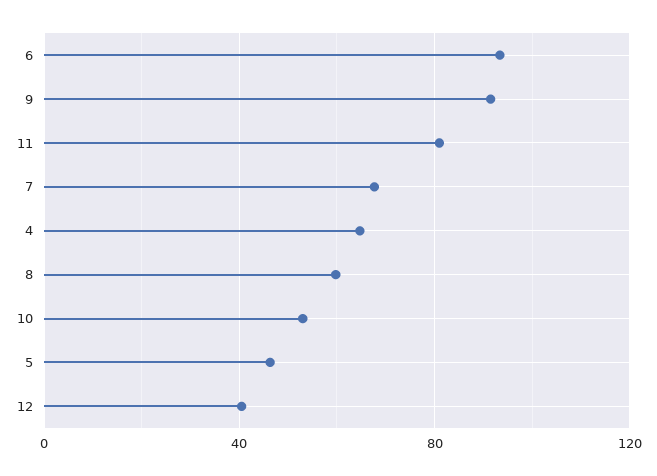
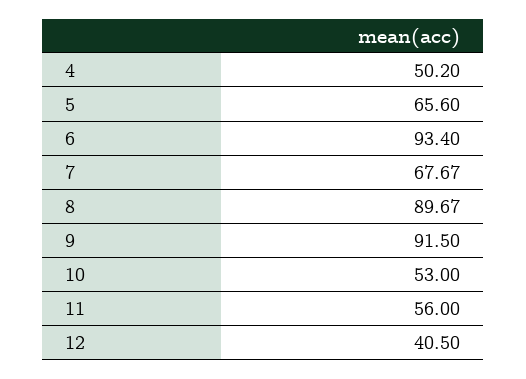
11: 80 -> 56
4: 65 -> 50.2
8: 60 -> 89.67
5: 45 -> 65.6

